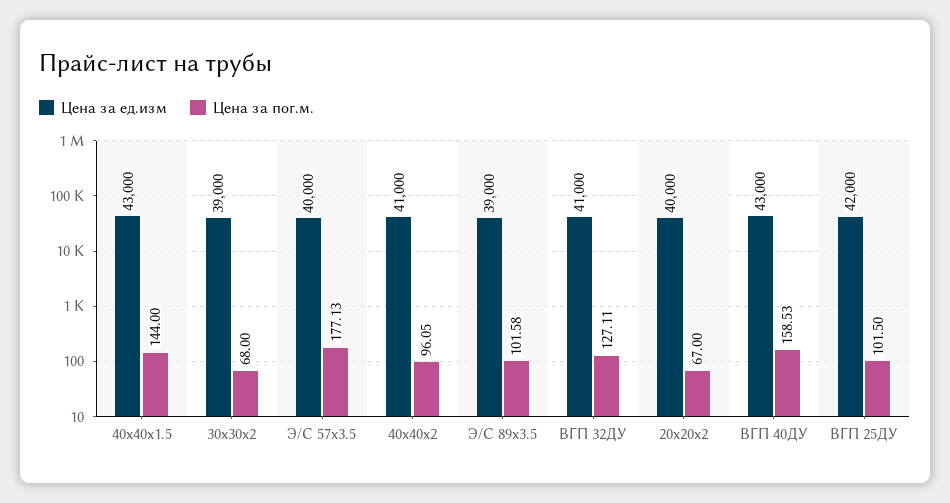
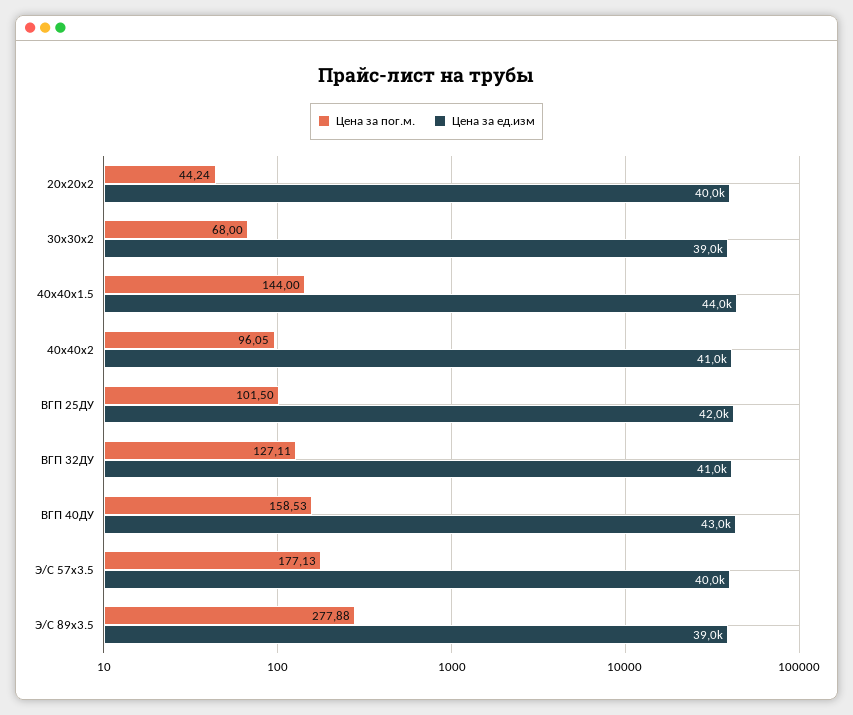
Цена за ед.изм, 40x40x1.5: 43000 -> 44000
Цена за пог.м., Э/С 89x3.5: 101.58 -> 277.88
Цена за пог.м., 20x20x2: 67 -> 44.24

